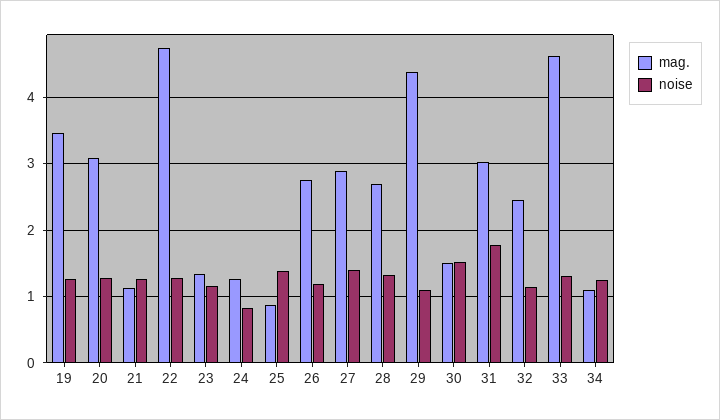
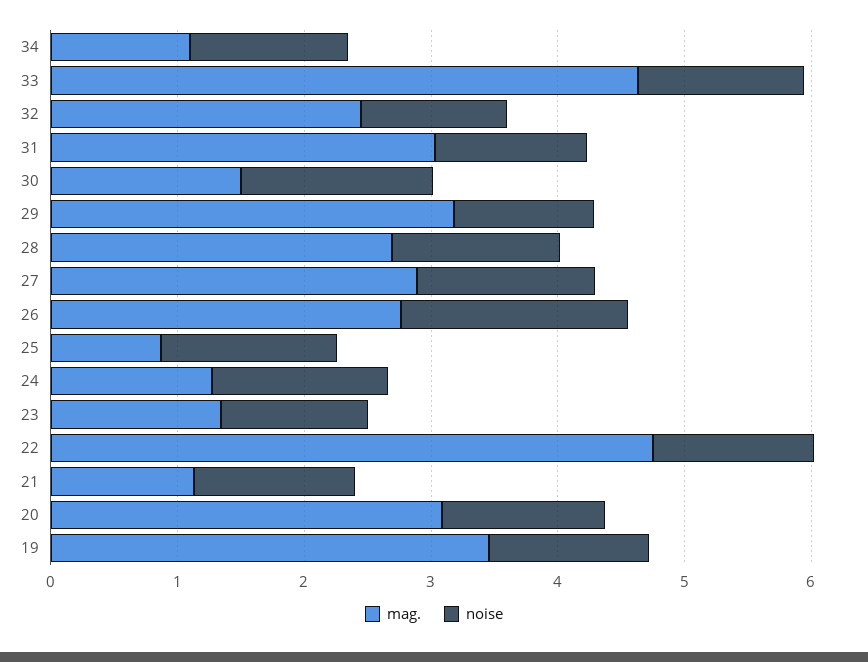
noise, 24: 0.8 -> 1.4
noise, 26: 1.2 -> 1.8
mag., 29: 4.4 -> 3.2
noise, 31: 1.8 -> 1.2

